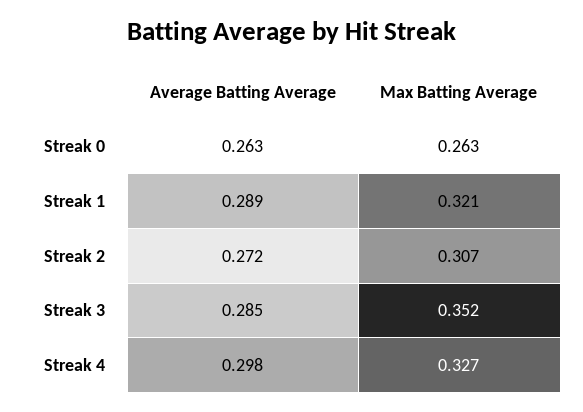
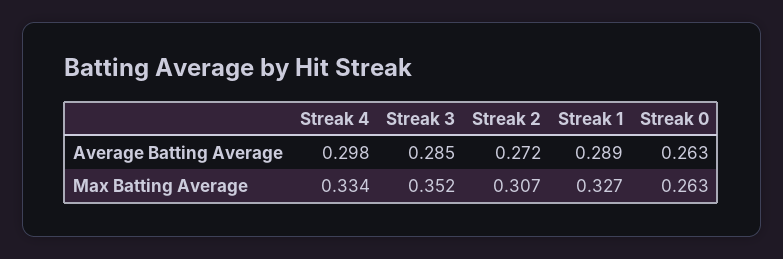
Max Batting Average, Streak 1: 0.321 -> 0.327
Max Batting Average, Streak 4: 0.327 -> 0.334

